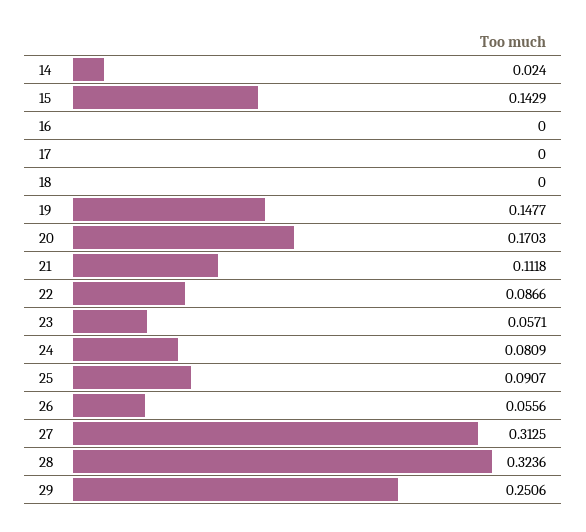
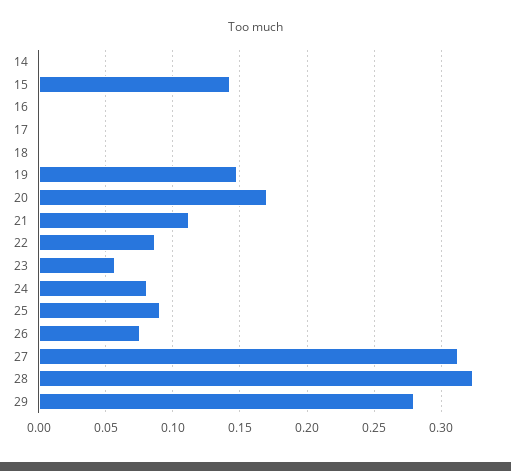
14: 0.024 -> 0
26: 0.0556 -> 0.075
29: 0.2506 -> 0.28

